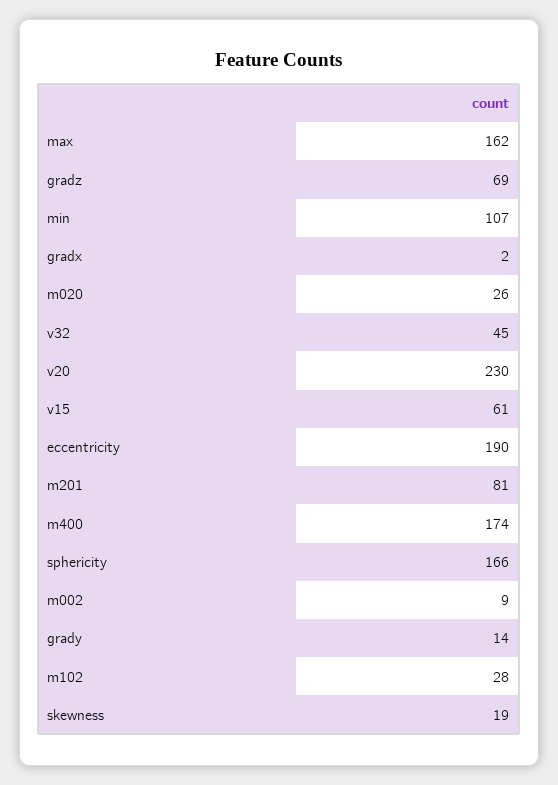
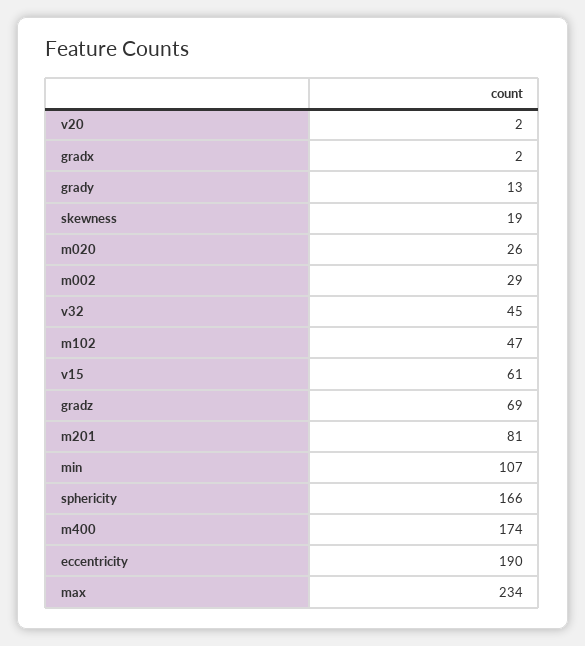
max: 162 -> 234
v20: 230 -> 2
m002: 9 -> 29
grady: 14 -> 13
m102: 28 -> 47

